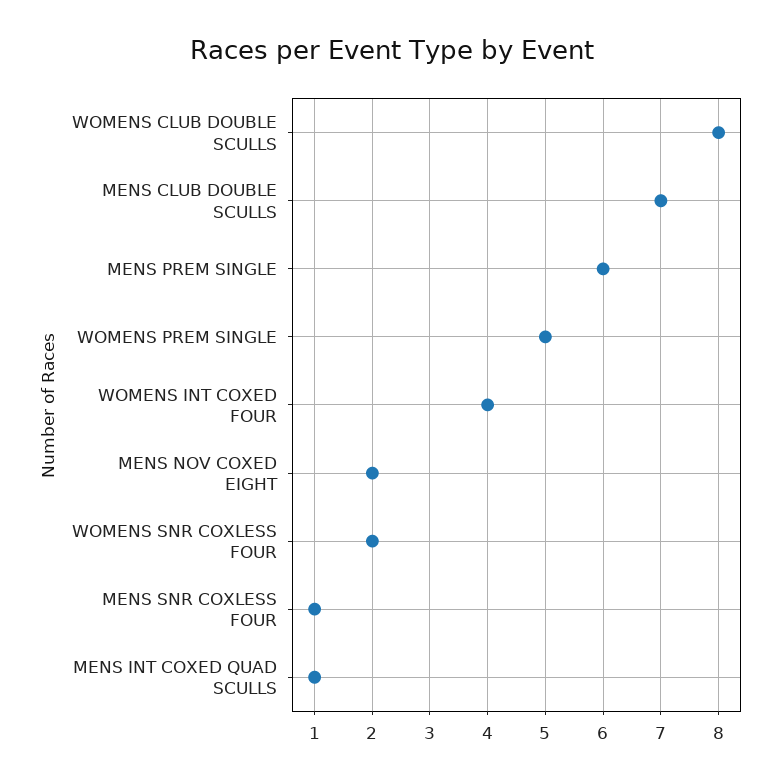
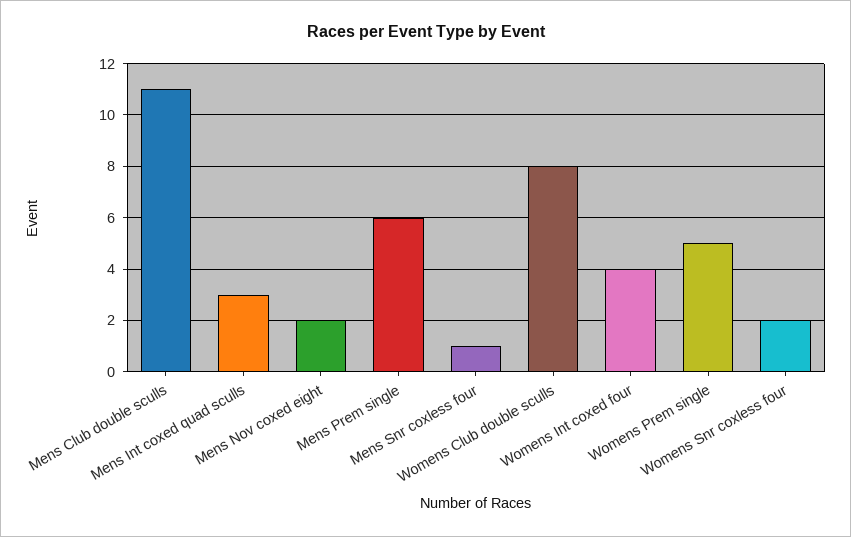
MENS CLUB DOUBLE SCULLS: 7 -> 11
MENS INT COXED QUAD SCULLS: 1 -> 3

